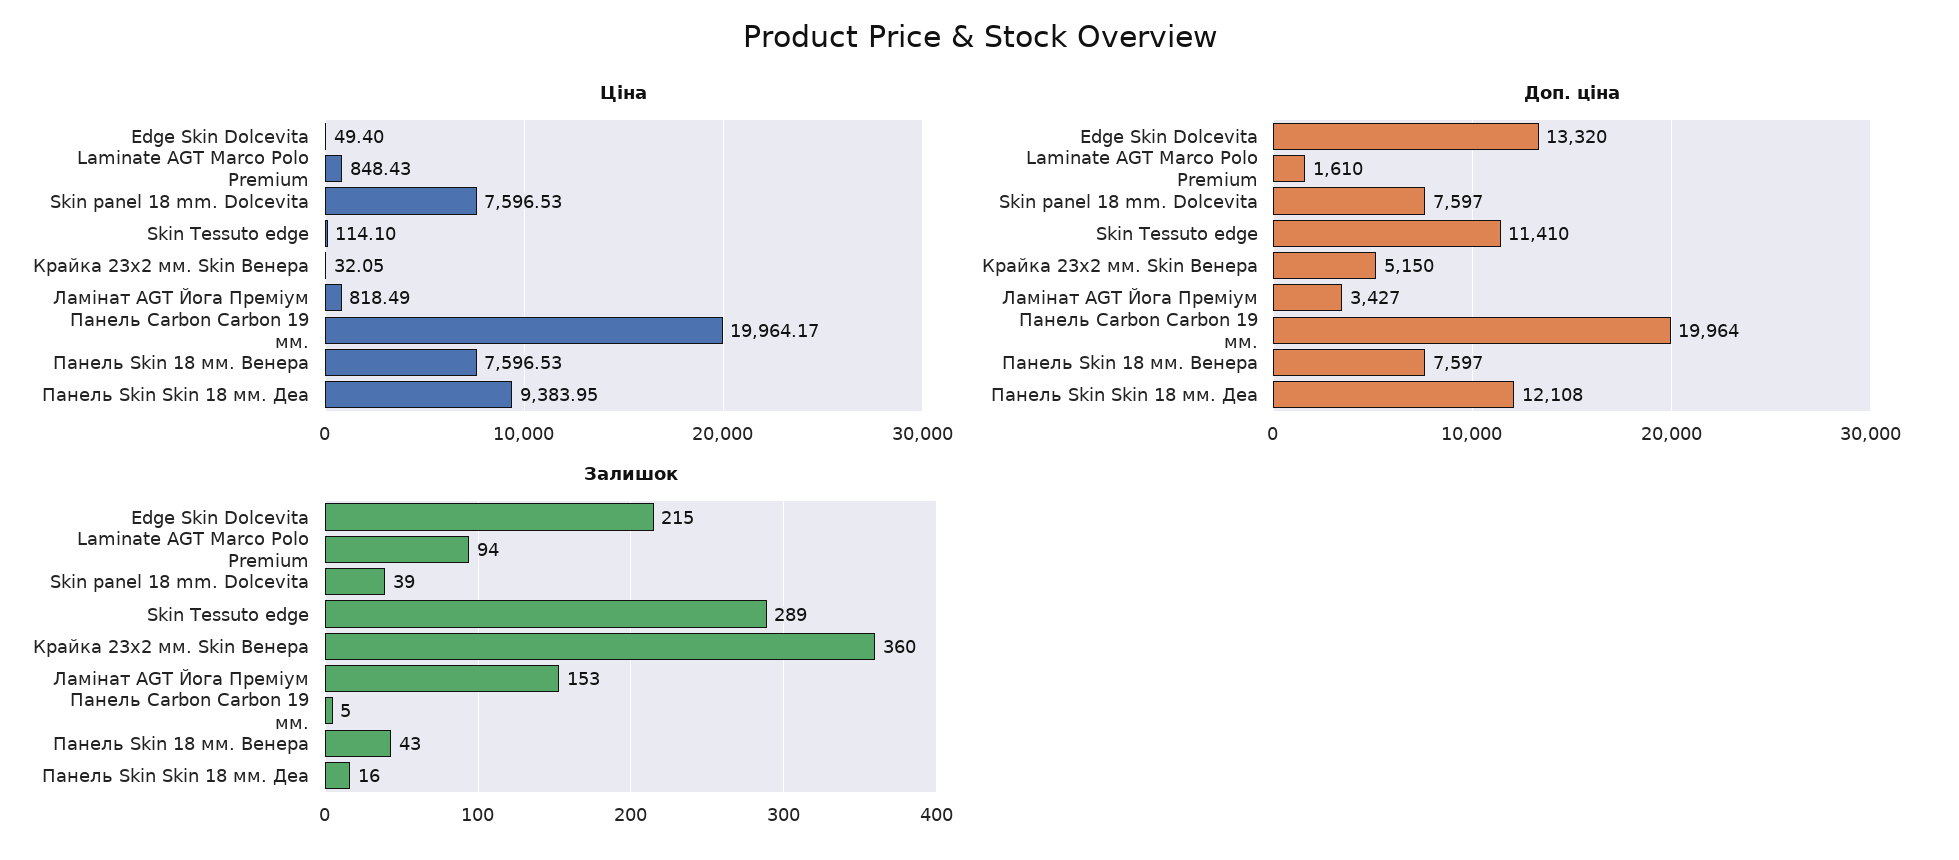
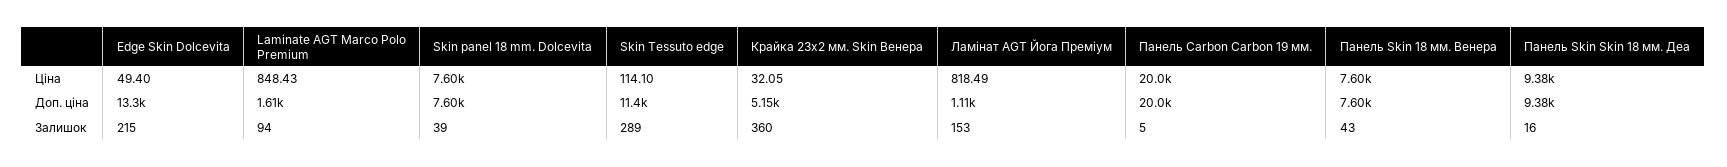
Доп. ціна, Ламінат AGT Йога Преміум: 3427 -> 1110
Доп. ціна, Панель Skin Skin 18 мм. Деа: 12108 -> 9380

